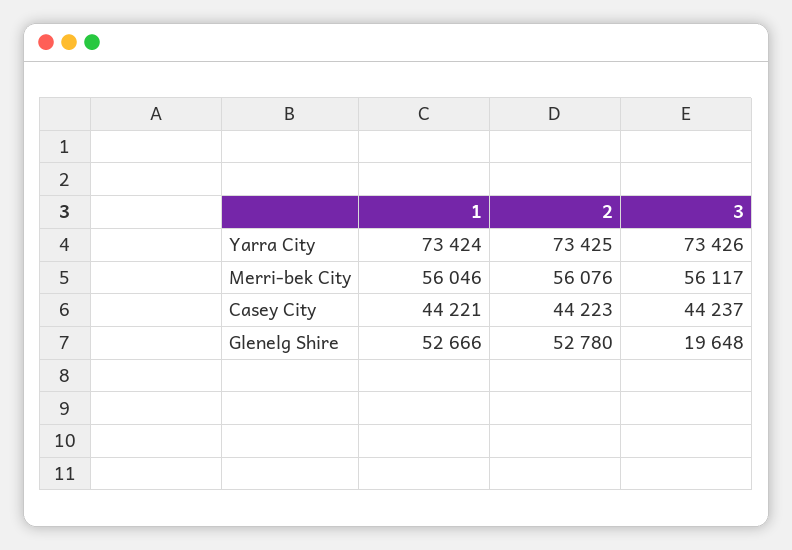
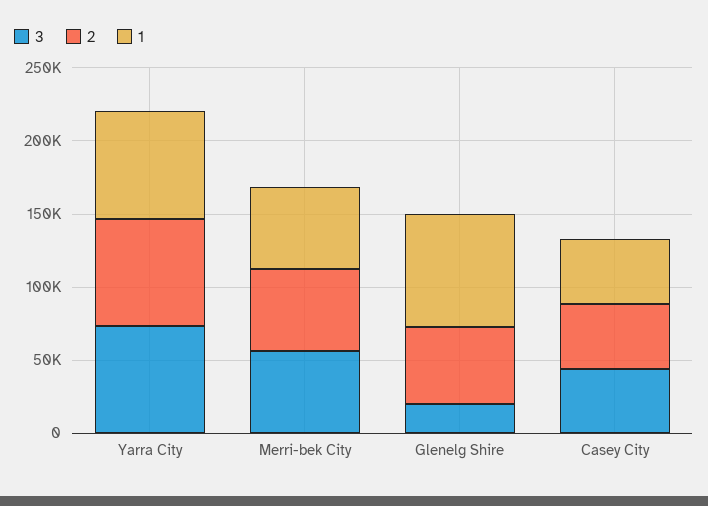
1, Glenelg Shire: 52666 -> 80000

